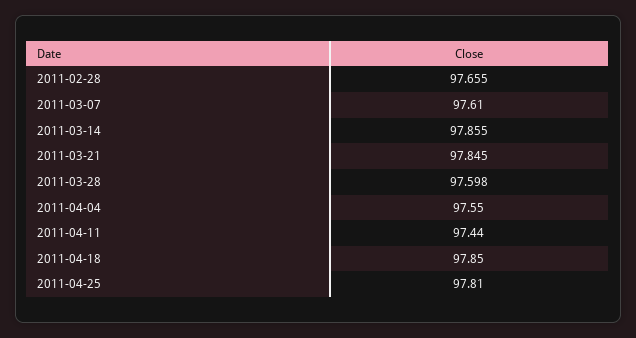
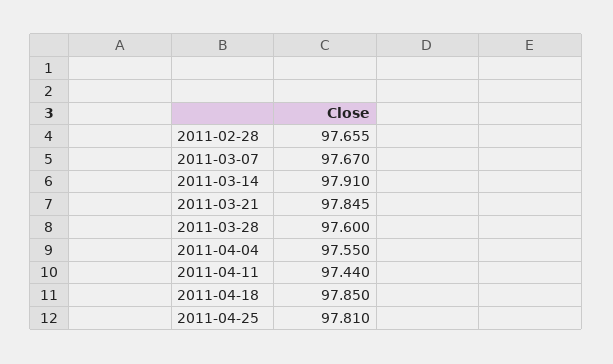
2011-03-07: 97.61 -> 97.67
2011-03-14: 97.855 -> 97.91
2011-03-28: 97.598 -> 97.6

